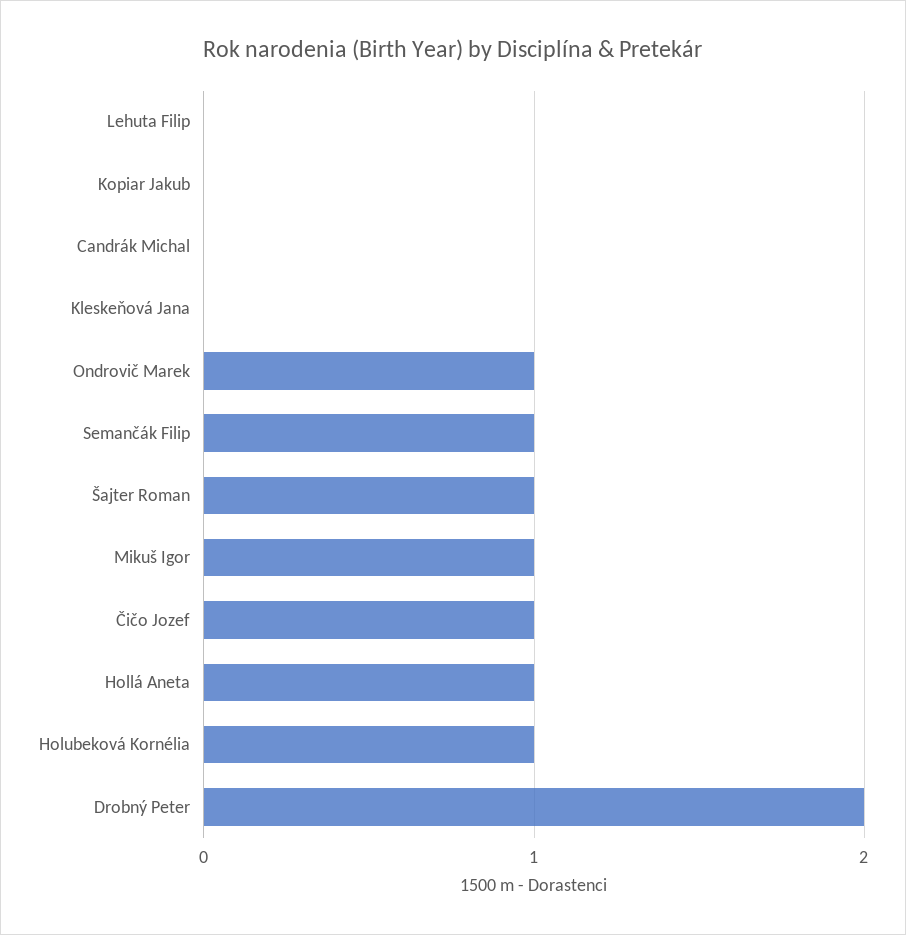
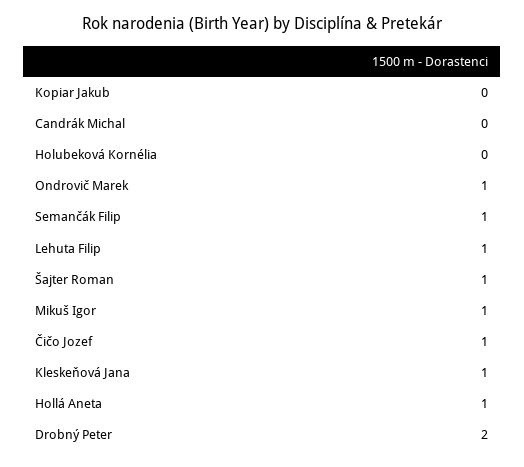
Lehuta Filip: 0 -> 1
Kleskeňová Jana: 0 -> 1
Holubeková Kornélia: 1 -> 0

